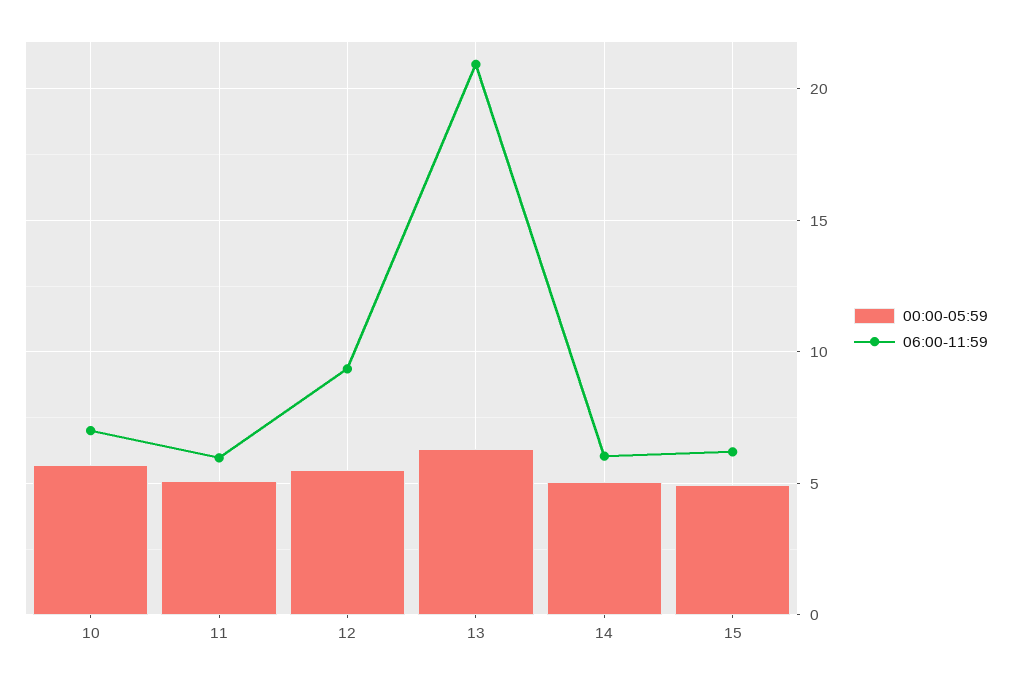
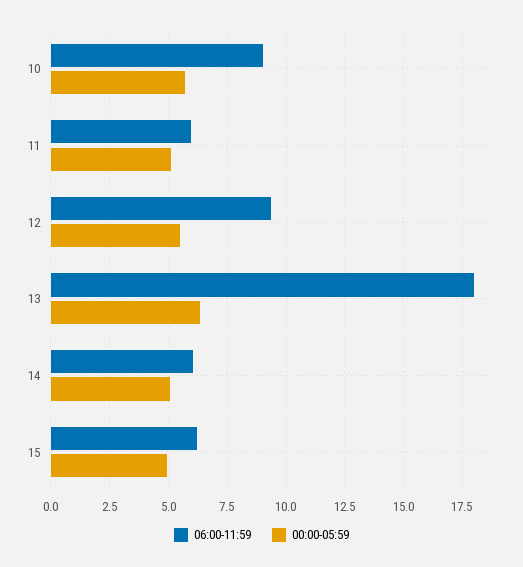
06:00-11:59, 10: 7 -> 9
06:00-11:59, 13: 21 -> 18

